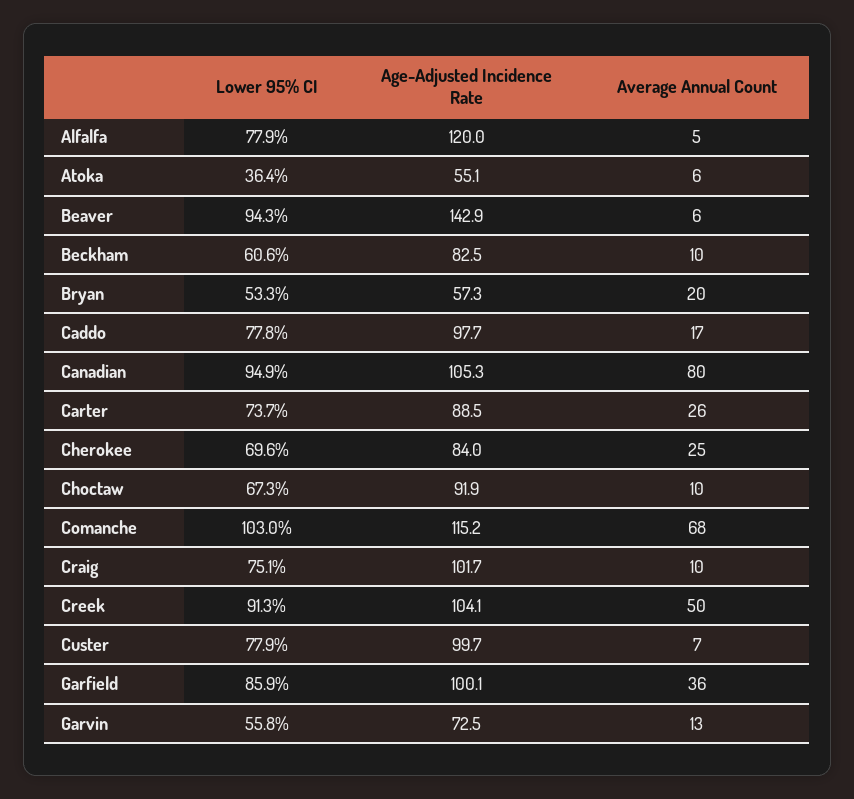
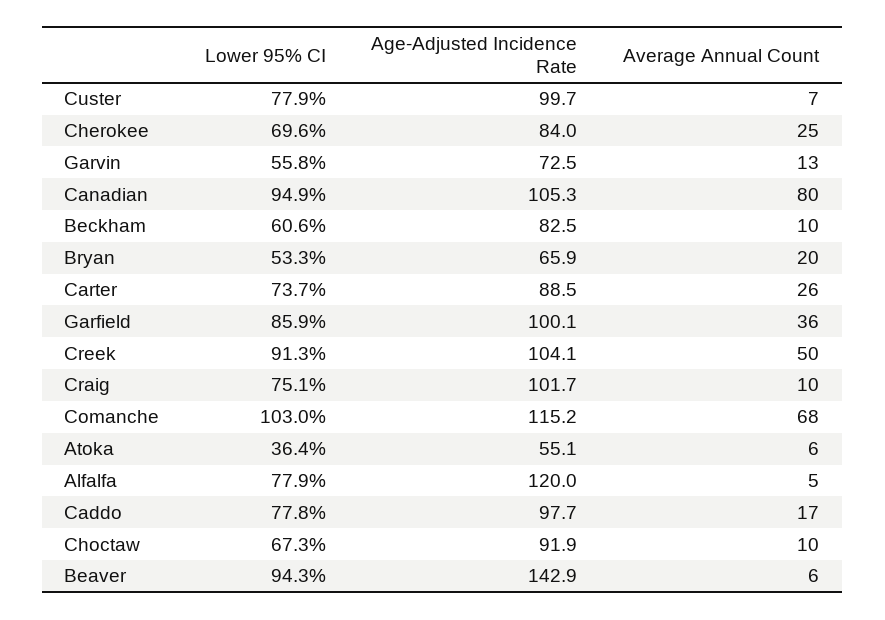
Age-Adjusted Incidence Rate, Bryan: 57.3 -> 65.9

